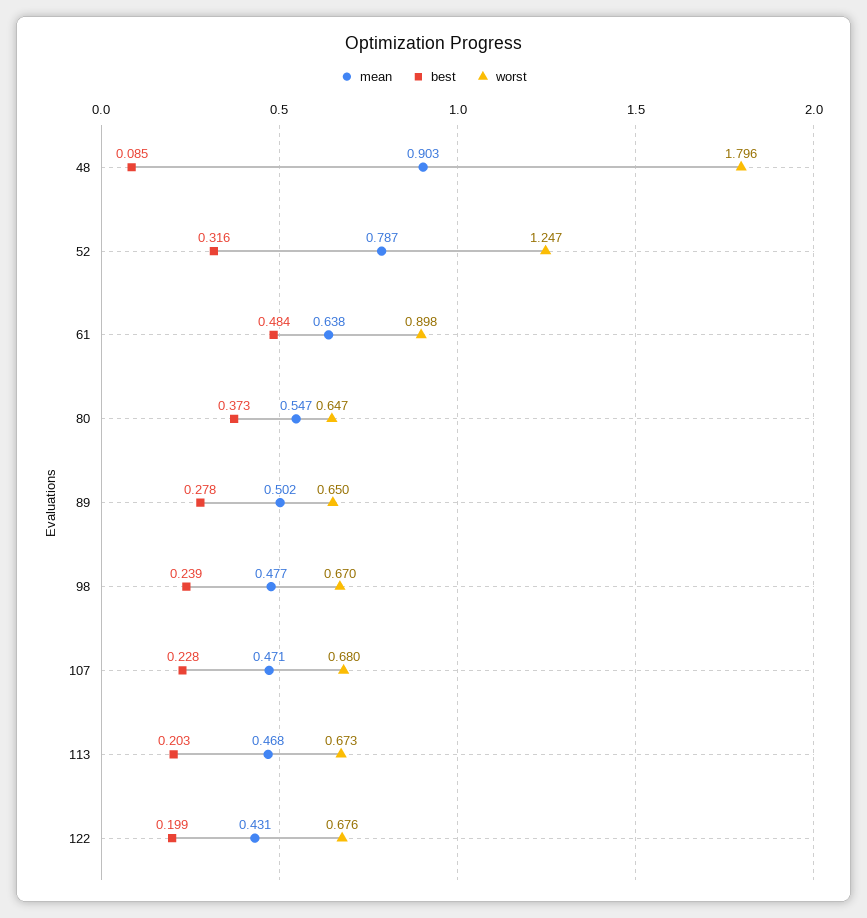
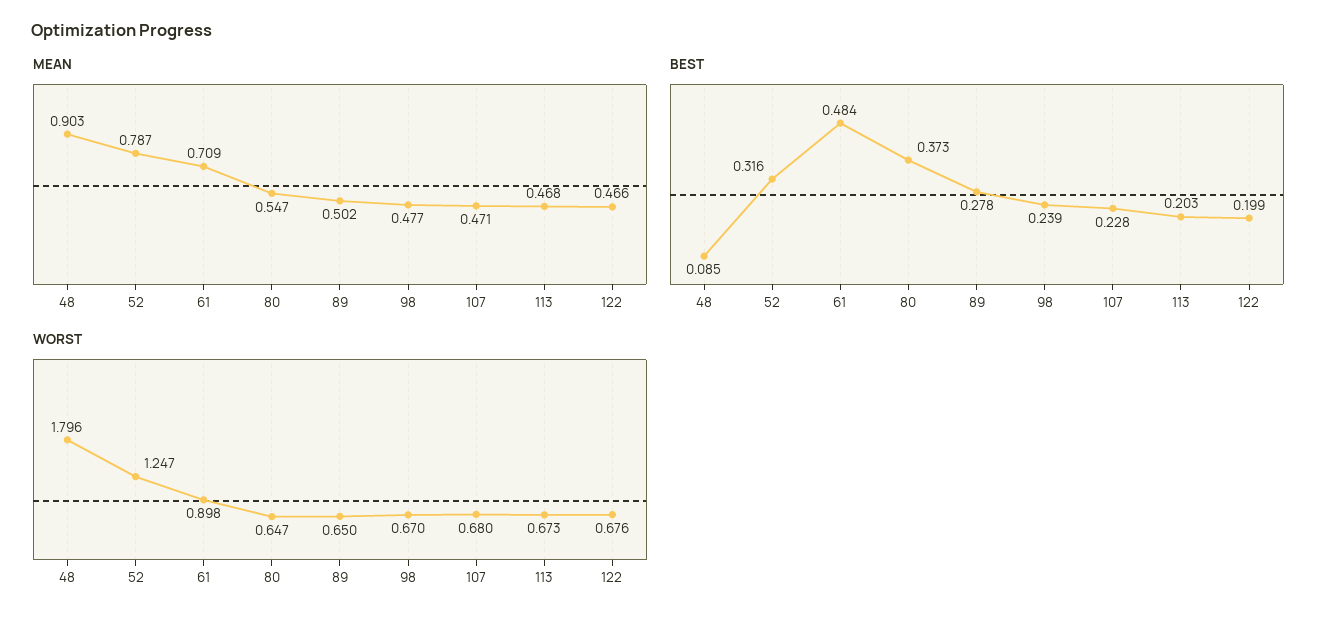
mean, 61: 0.638 -> 0.709
mean, 122: 0.431 -> 0.466

